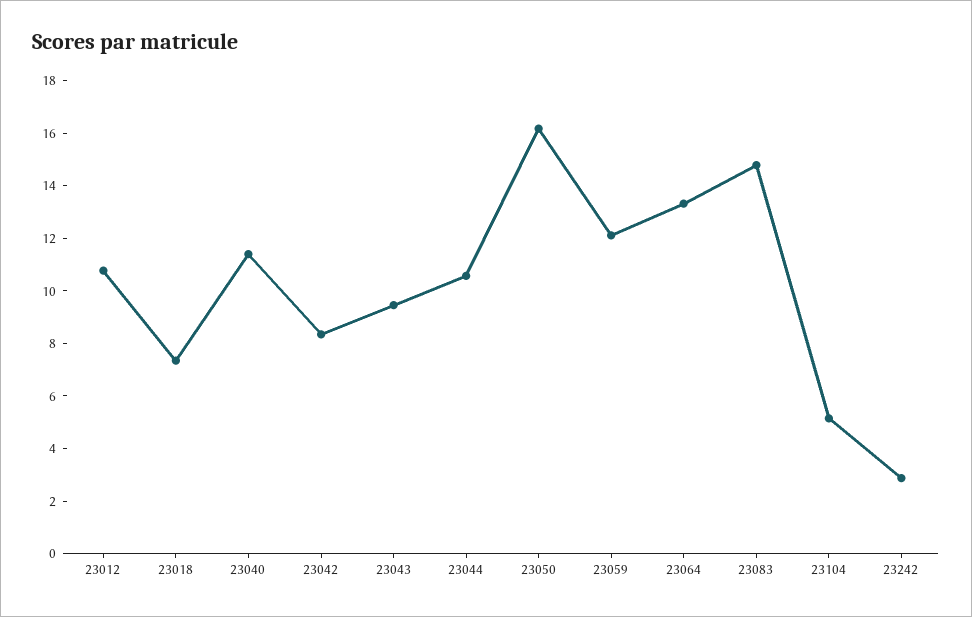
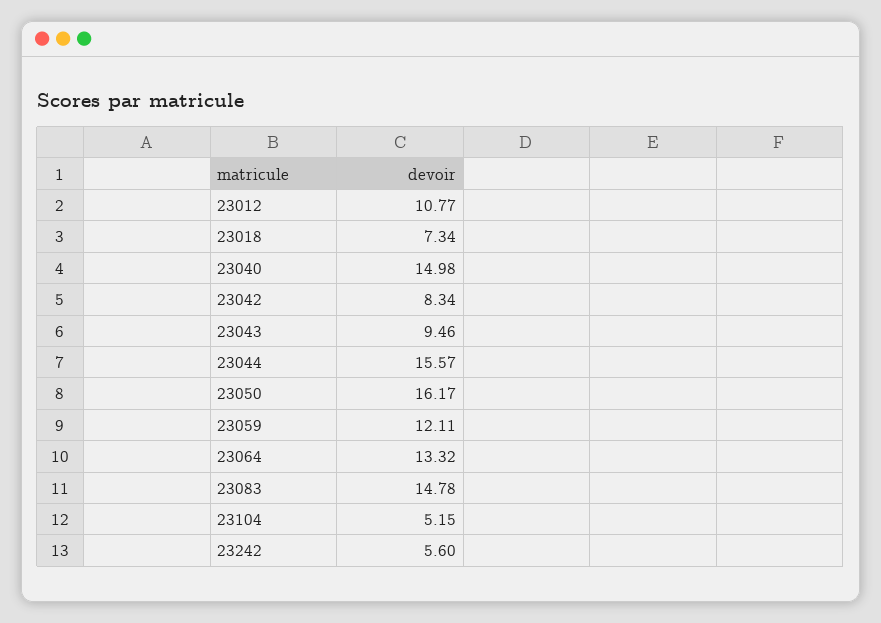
23040: 11.5 -> 14.98
23044: 10.5 -> 15.57
23242: 3 -> 5.6

